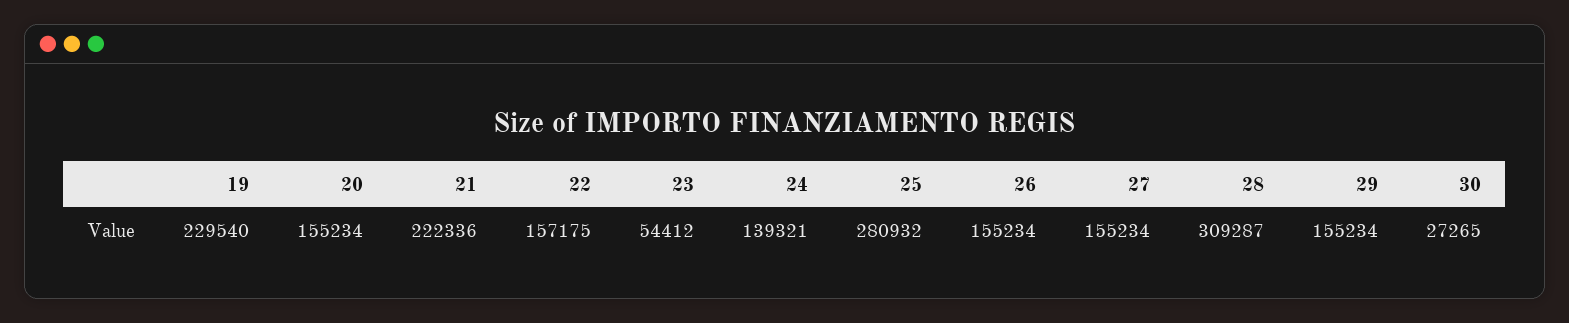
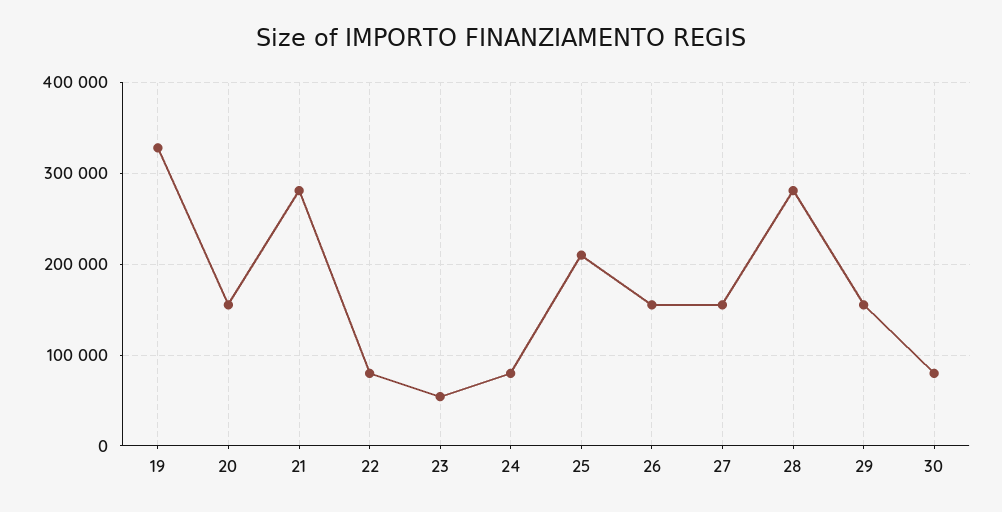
19: 229540 -> 330000
21: 222336 -> 280000
22: 157175 -> 80000
24: 139321 -> 80000
25: 280932 -> 210000
28: 309287 -> 280000
30: 27265 -> 80000

